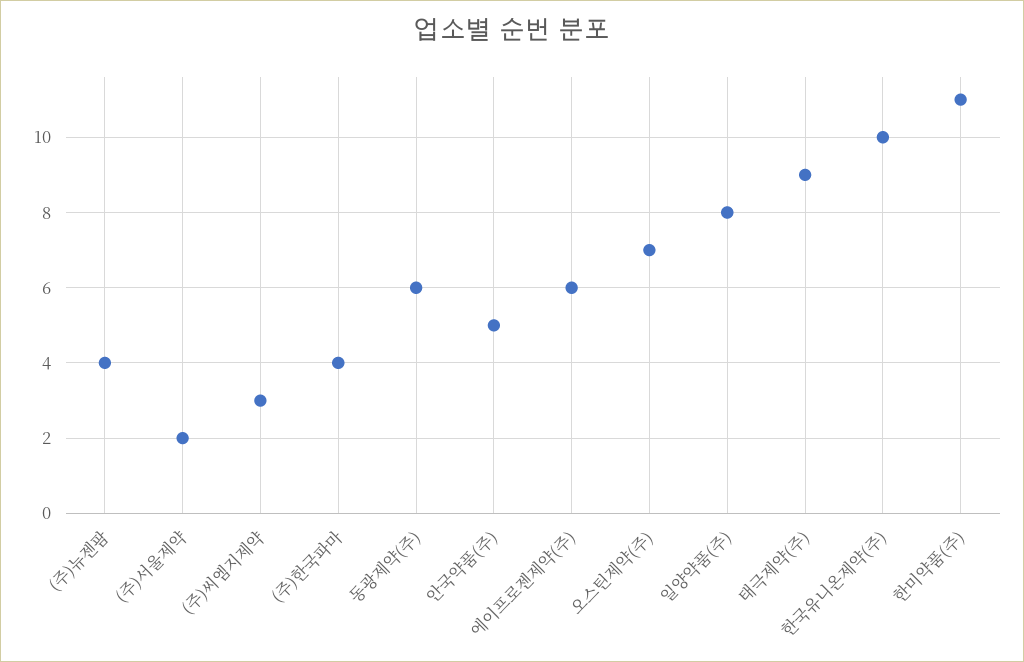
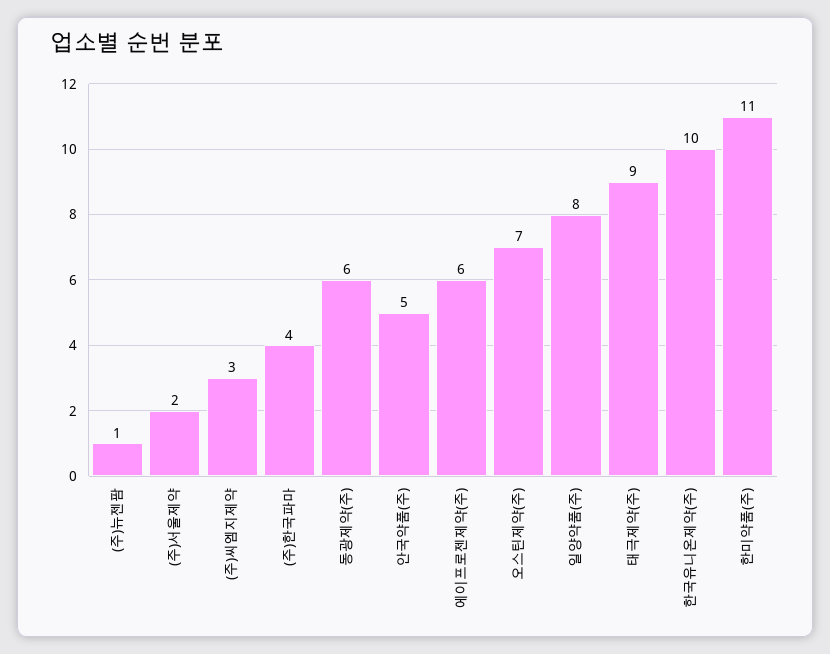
(주)뉴젠팜: 4 -> 1

